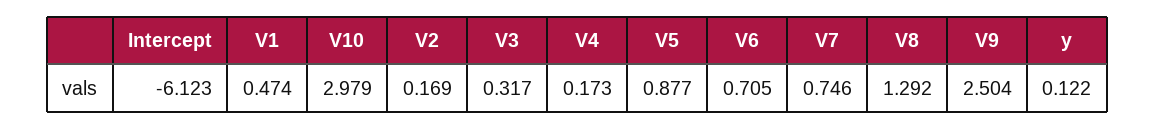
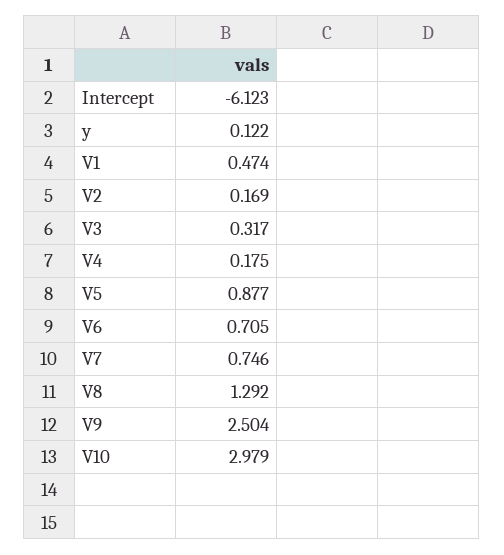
V4: 0.173 -> 0.175

